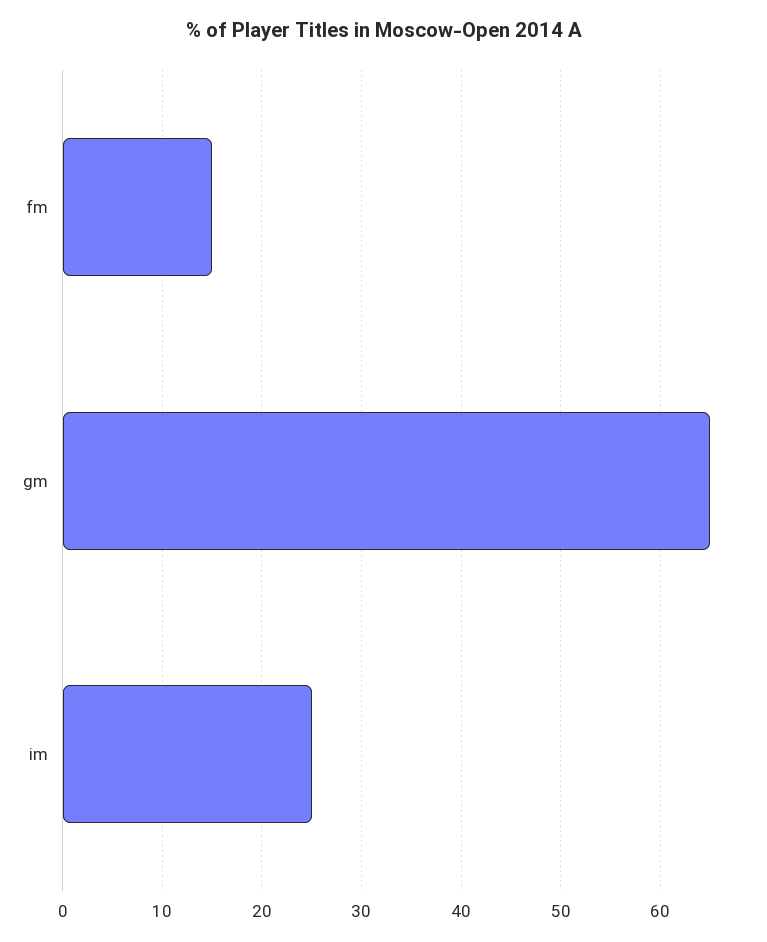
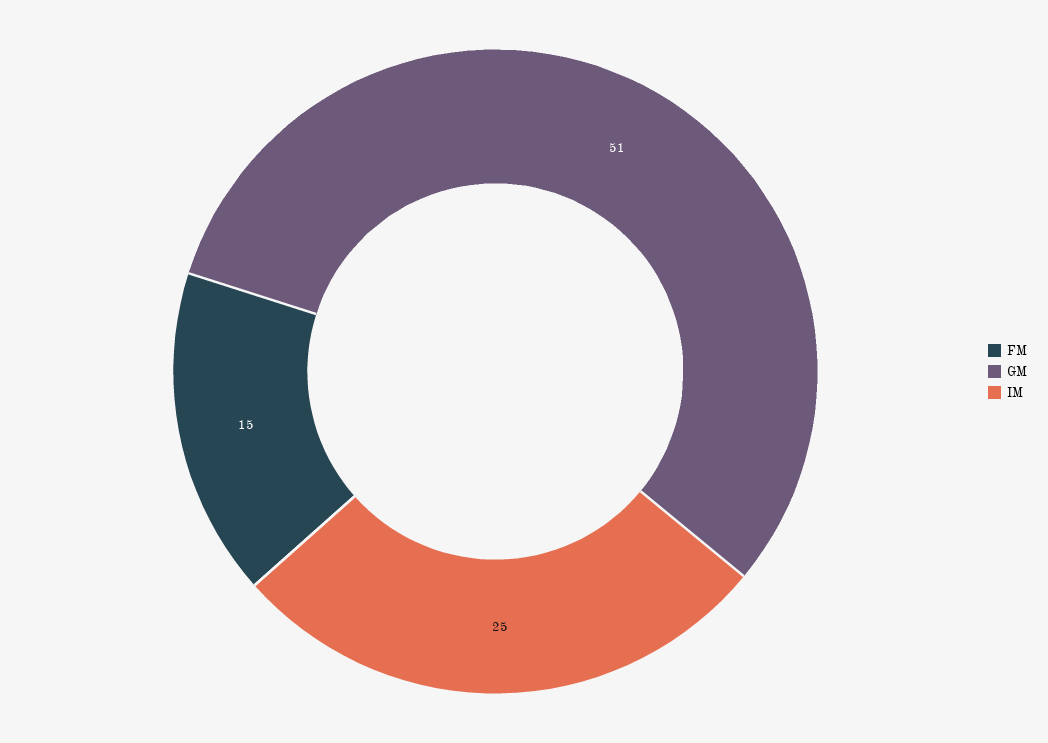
gm: 65 -> 51

